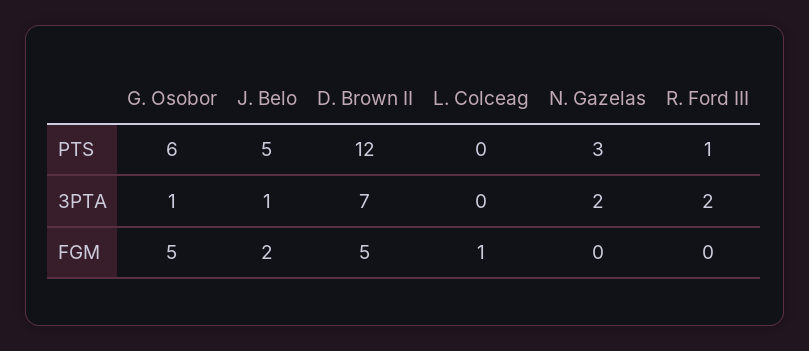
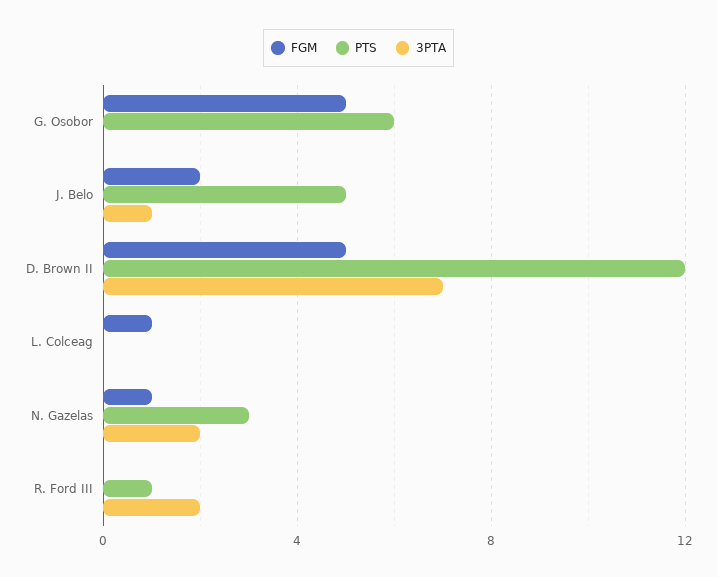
3PTA, G. Osobor: 1 -> 0
FGM, N. Gazelas: 0 -> 1

